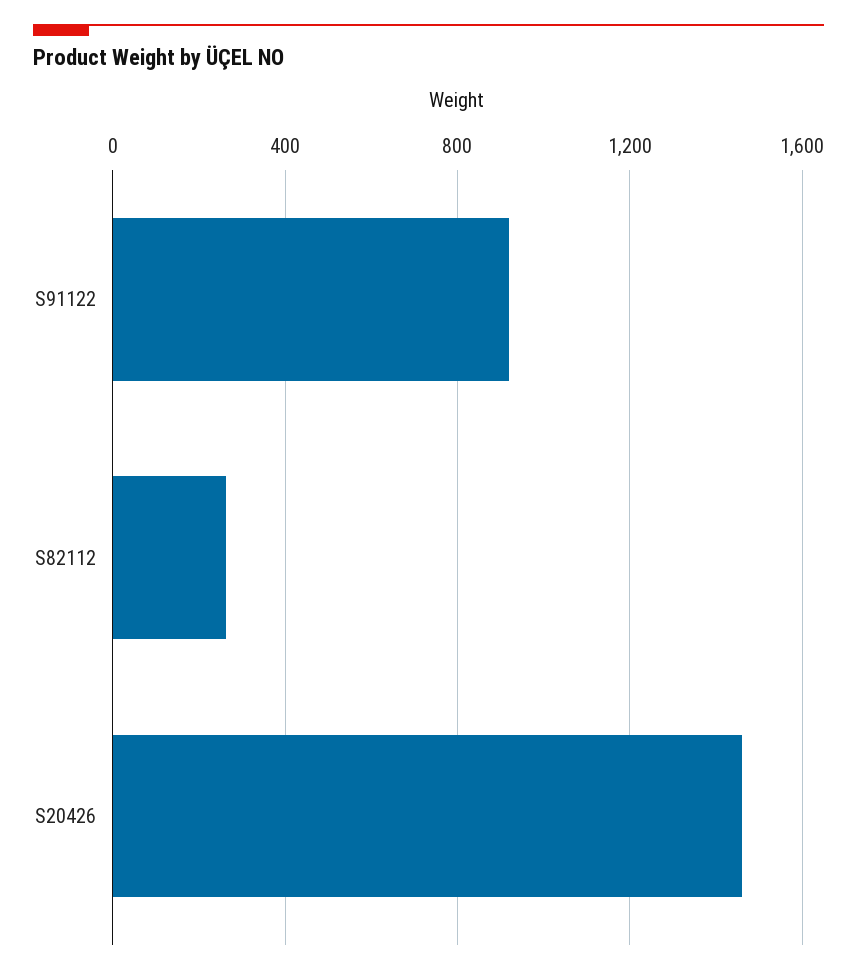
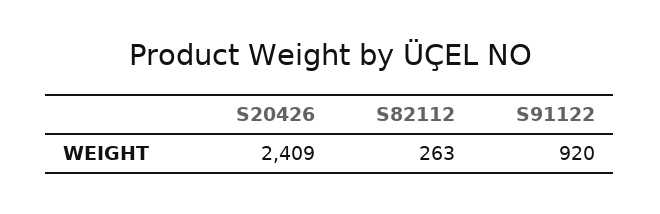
S20426: 1450 -> 2409

